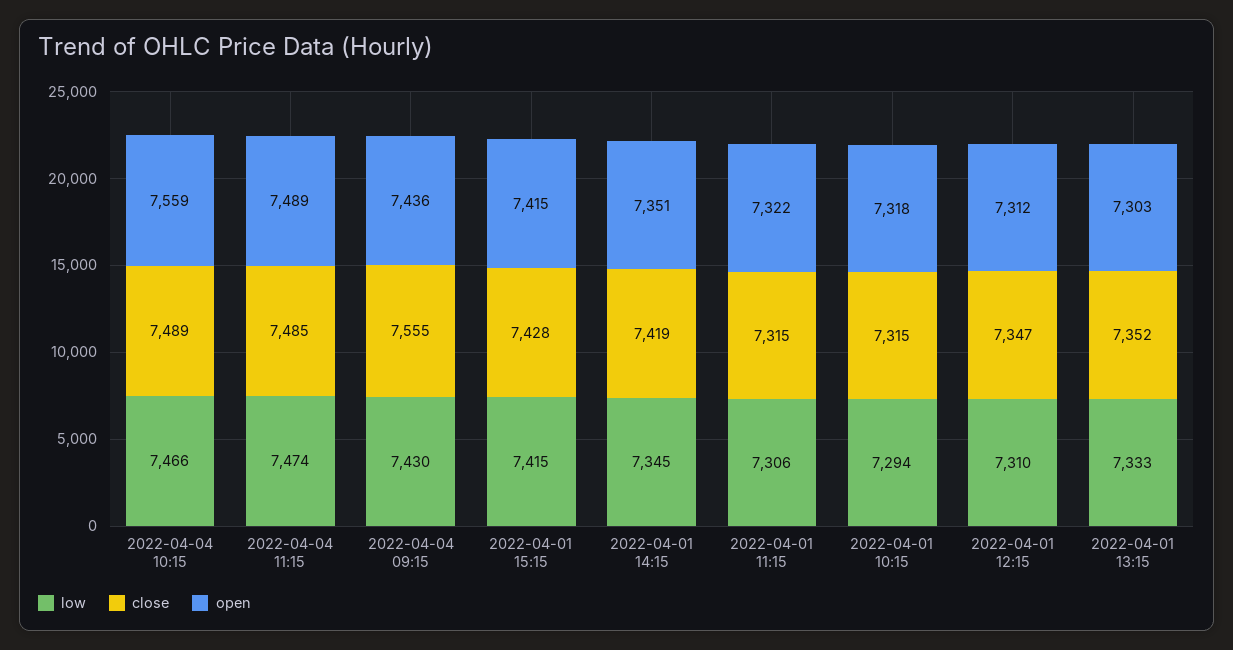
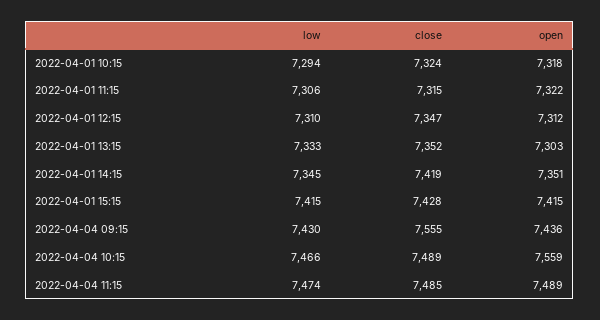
close, 2022-04-01 10:15: 7315 -> 7324

